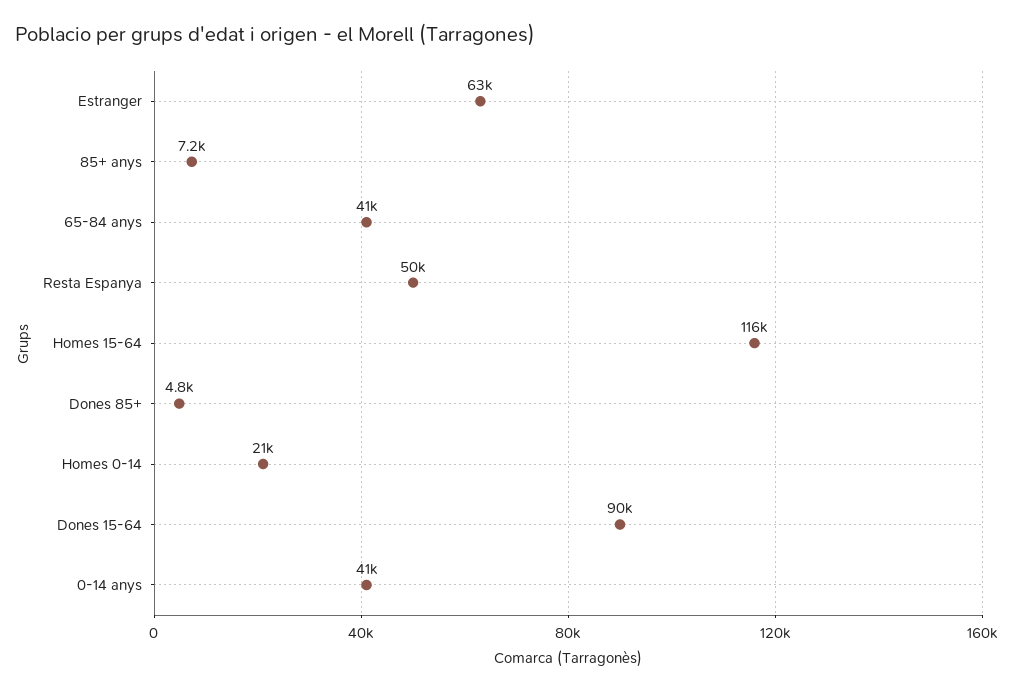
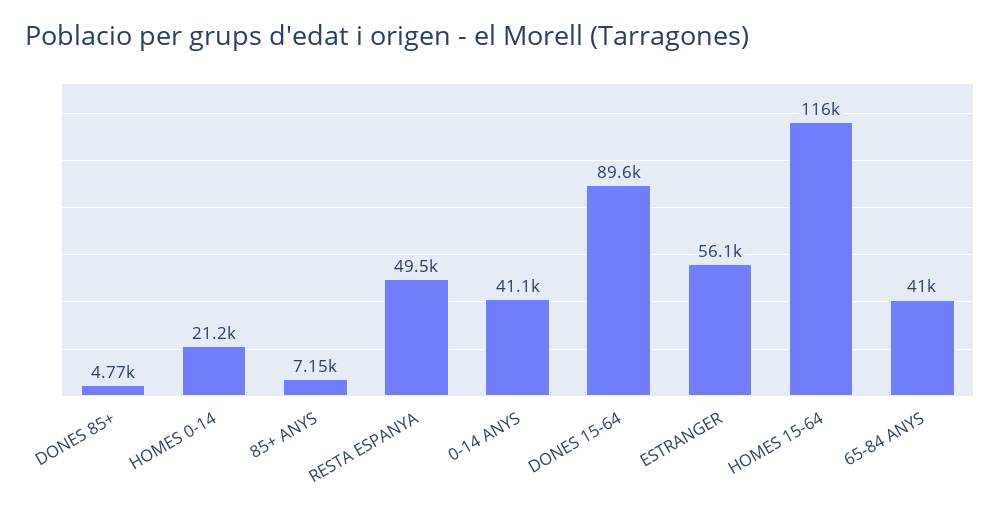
Estranger: 63000 -> 56100

